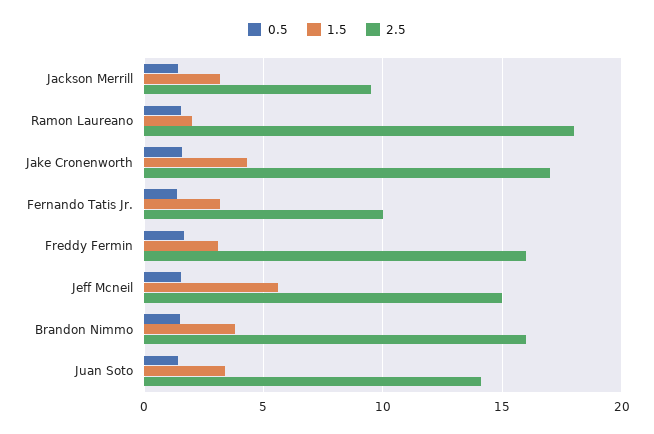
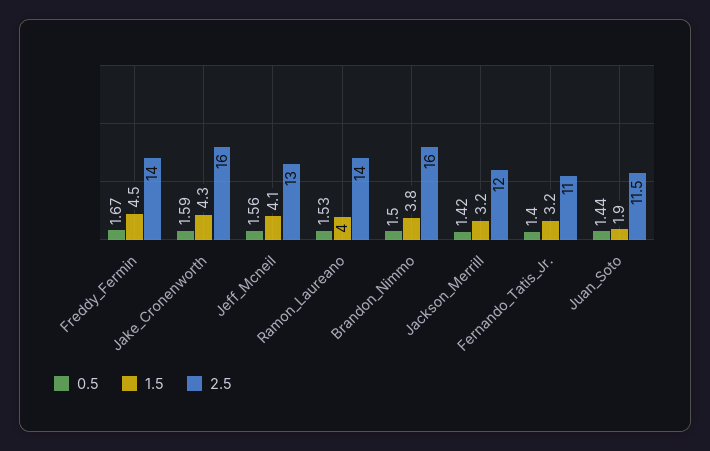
2.5, Jackson Merrill: 9.5 -> 12
1.5, Ramon Laureano: 2 -> 4
2.5, Ramon Laureano: 18 -> 14
2.5, Jake Cronenworth: 17 -> 16
2.5, Fernando Tatis Jr.: 10 -> 11
1.5, Freddy Fermin: 3 -> 4.5
2.5, Freddy Fermin: 16 -> 14
1.5, Jeff Mcneil: 5.5 -> 4.1
2.5, Jeff Mcneil: 15 -> 13
1.5, Juan Soto: 3.5 -> 1.9
2.5, Juan Soto: 14 -> 11.5

